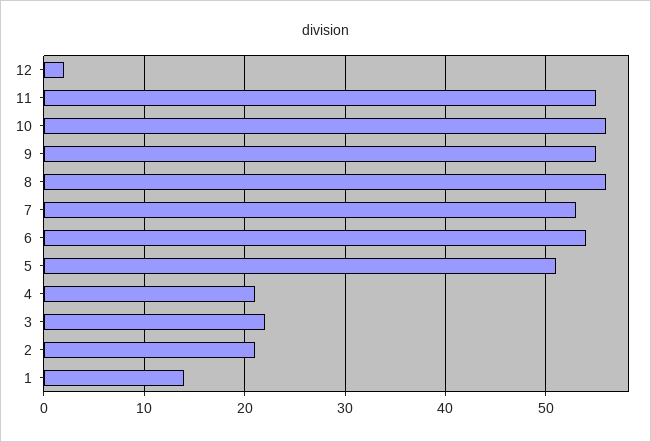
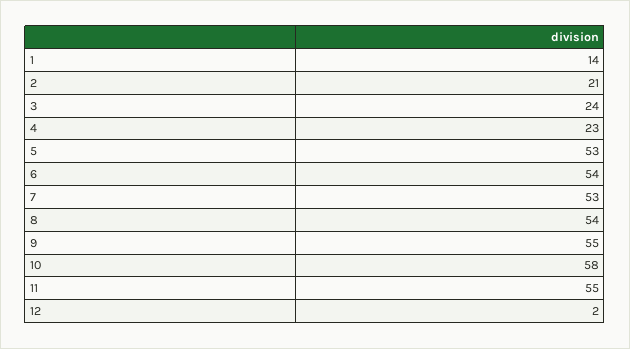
10: 56 -> 58
8: 56 -> 54
5: 51 -> 53
4: 21 -> 23
3: 22 -> 24

